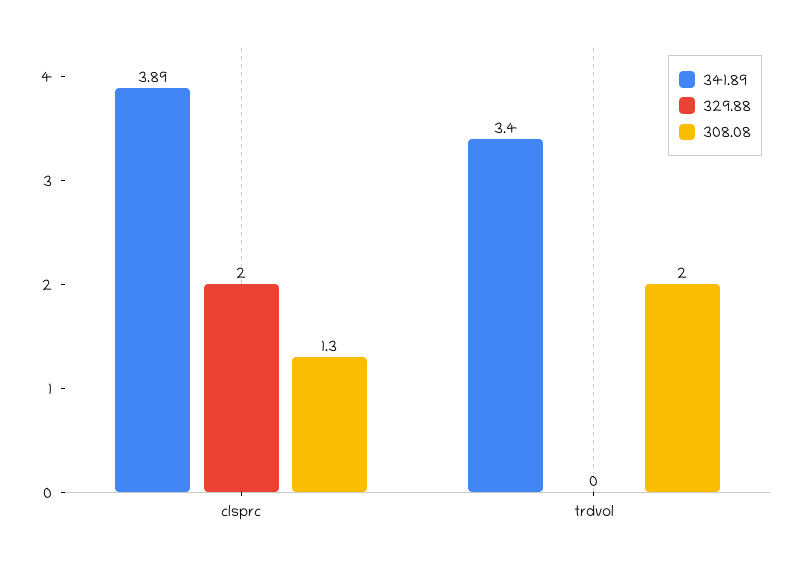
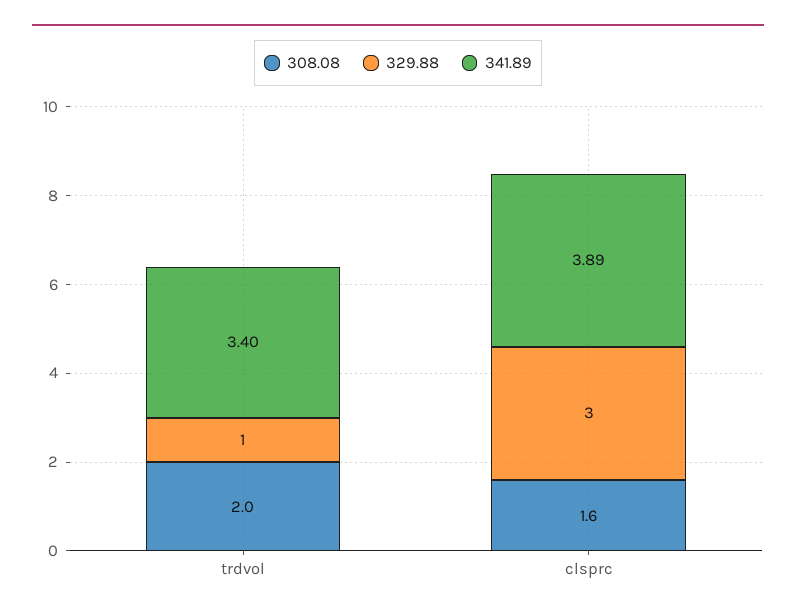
329.88, clsprc: 2 -> 3
308.08, clsprc: 1.3 -> 1.6
329.88, trdvol: 0 -> 1

